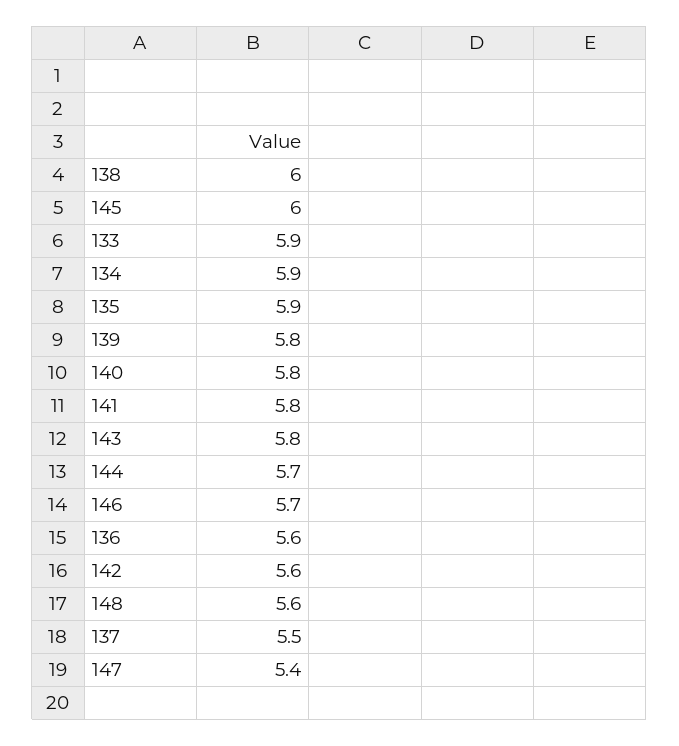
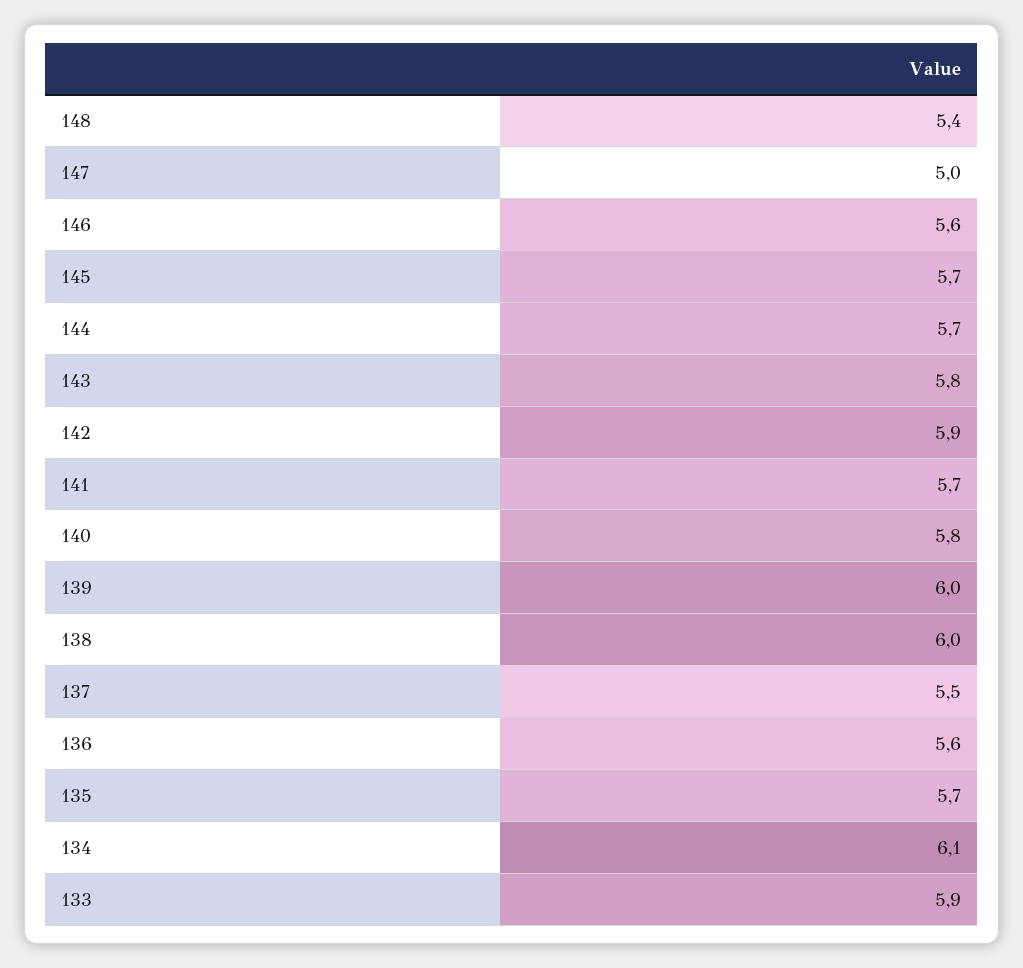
145: 6 -> 5.7
134: 5.9 -> 6.1
135: 5.9 -> 5.7
139: 5.8 -> 6
141: 5.8 -> 5.7
146: 5.7 -> 5.6
142: 5.6 -> 5.9
148: 5.6 -> 5.4
147: 5.4 -> 5

